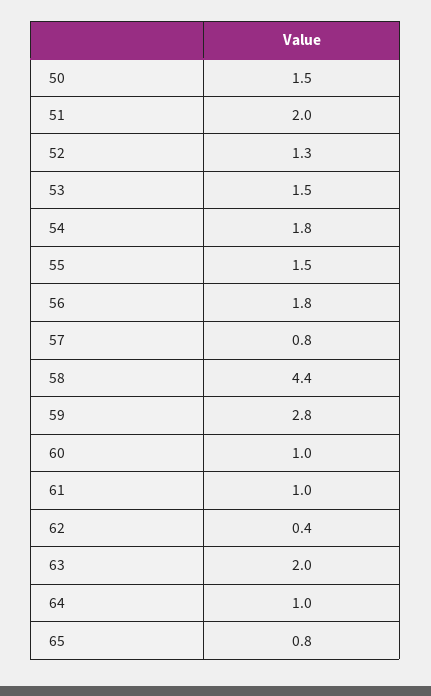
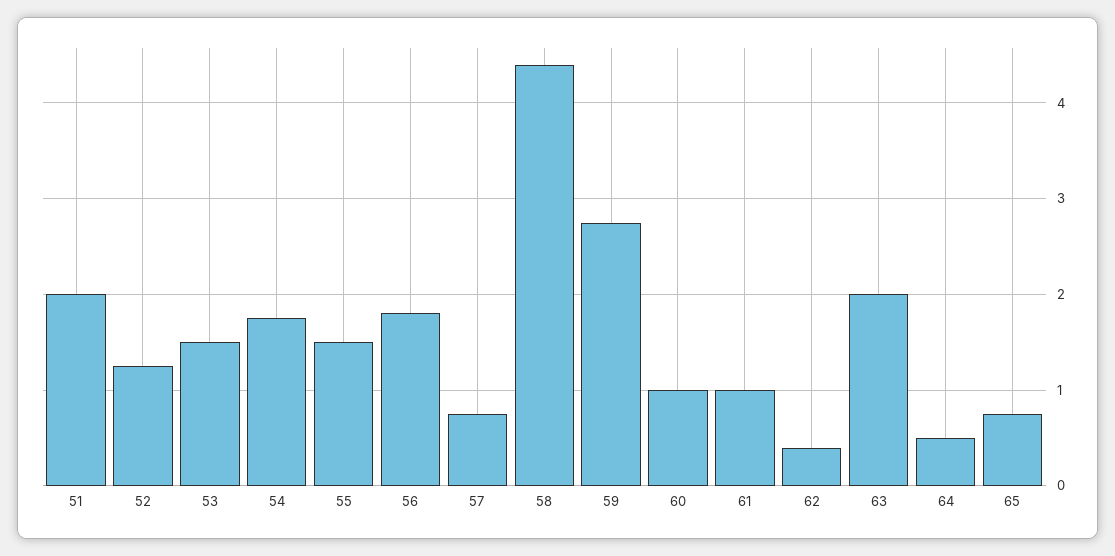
50: 1.5 -> none
64: 1 -> 0.5

